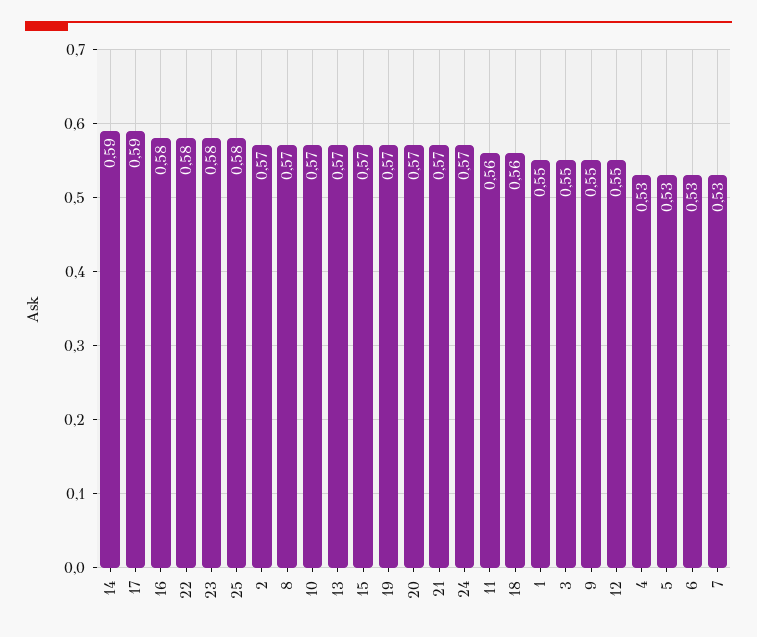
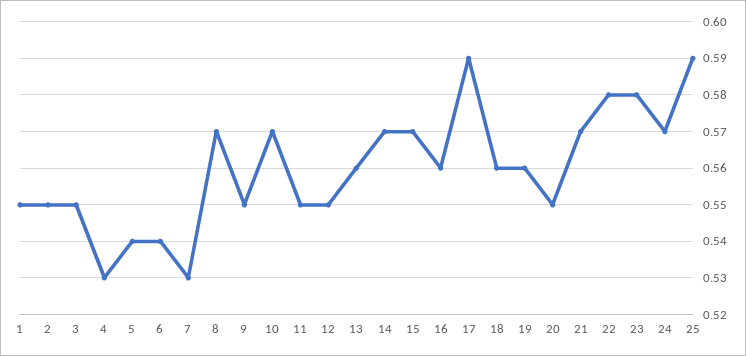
14: 0.59 -> 0.57
16: 0.58 -> 0.56
25: 0.58 -> 0.59
2: 0.57 -> 0.55
13: 0.57 -> 0.56
19: 0.57 -> 0.56
20: 0.57 -> 0.55
11: 0.56 -> 0.55
5: 0.53 -> 0.54
6: 0.53 -> 0.54

